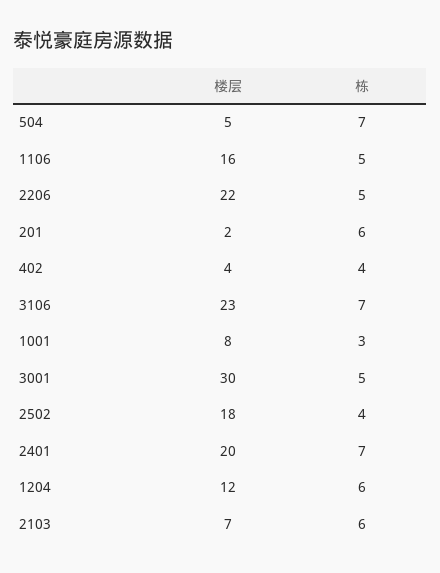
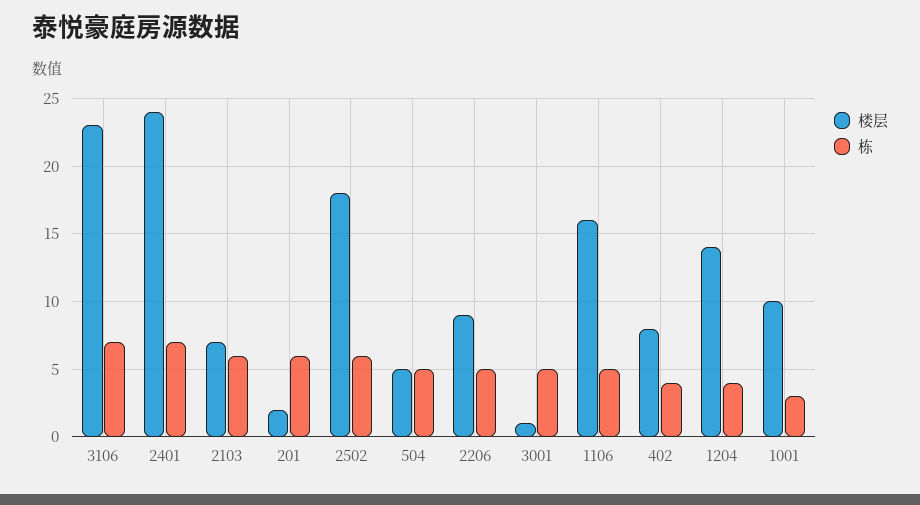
栋, 504: 7 -> 5
楼层, 2206: 22 -> 9
楼层, 402: 4 -> 8
楼层, 1001: 8 -> 10
楼层, 3001: 30 -> 1
栋, 2502: 4 -> 6
楼层, 2401: 20 -> 24
楼层, 1204: 12 -> 14
栋, 1204: 6 -> 4

